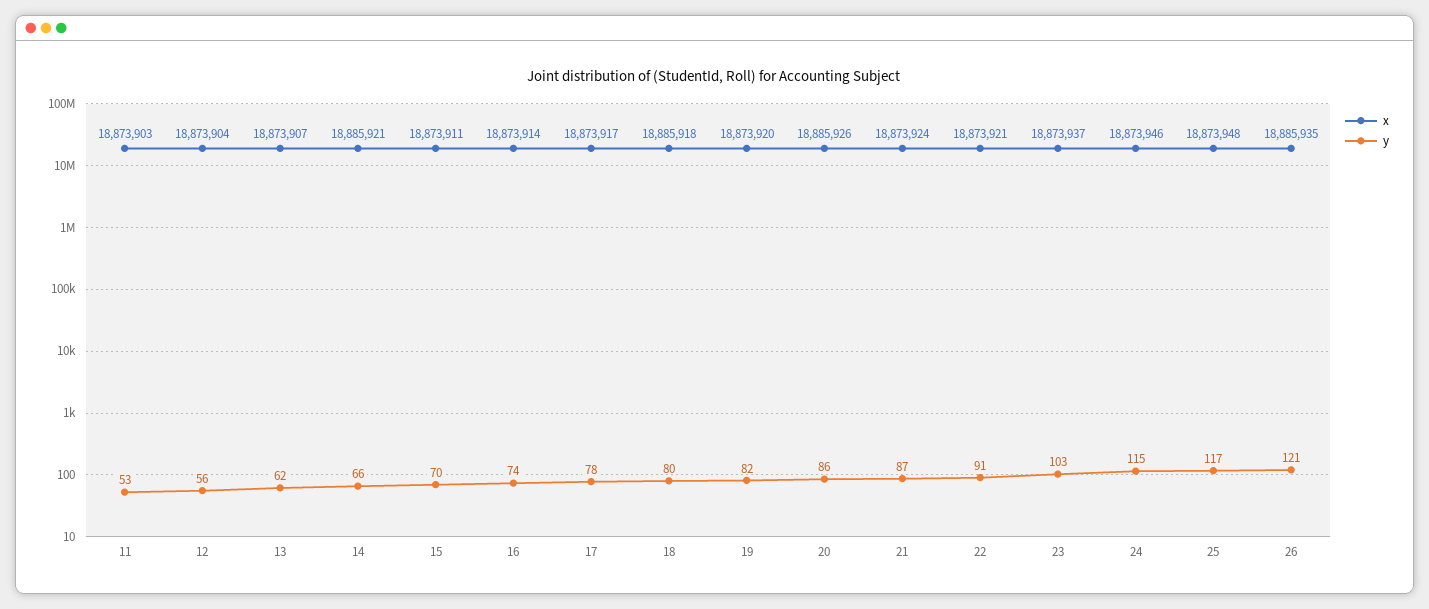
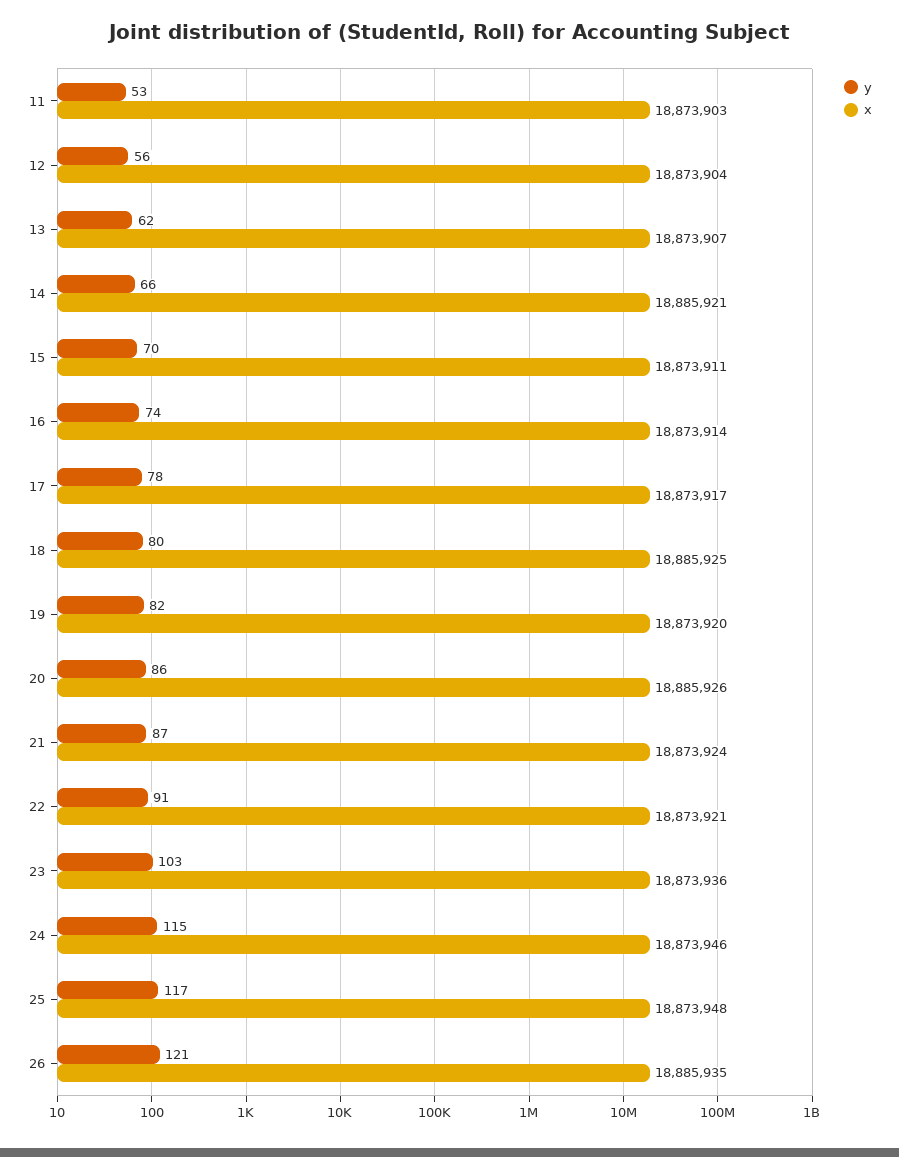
x, 18: 18885918 -> 18885925
x, 23: 18873937 -> 18873936

